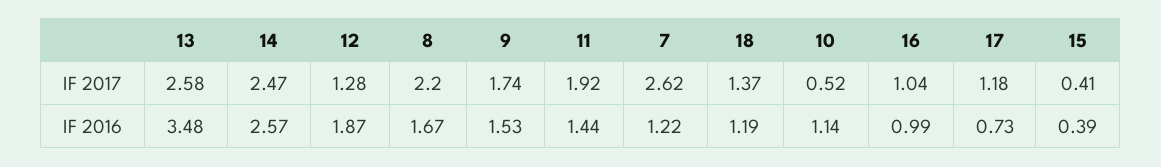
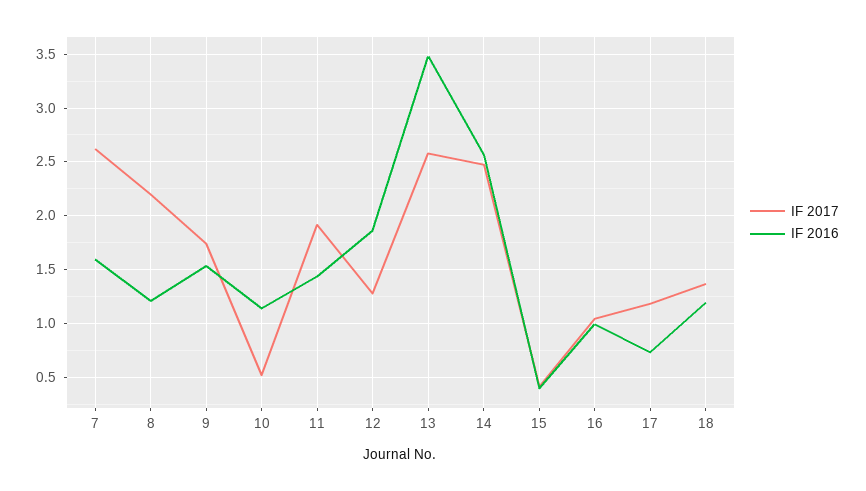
IF 2016, 8: 1.67 -> 1.2
IF 2016, 7: 1.22 -> 1.6

